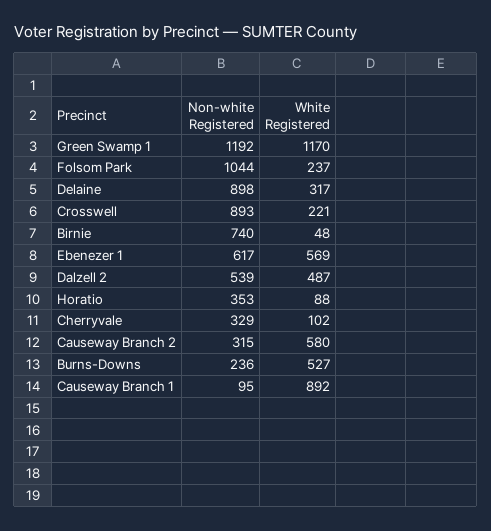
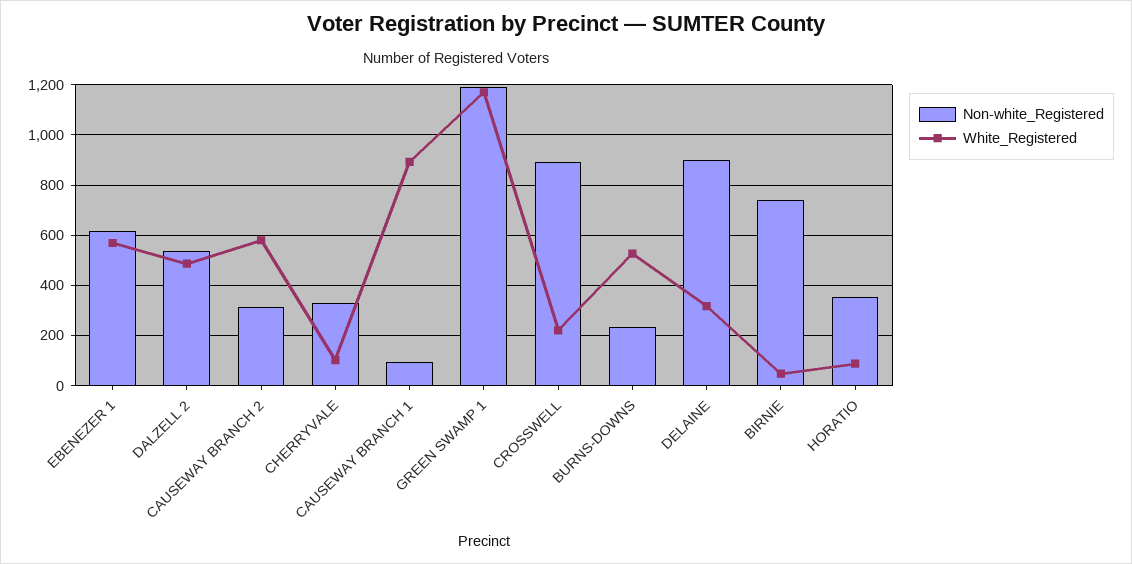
Non-white Registered, Folsom Park: 1044 -> none
White Registered, Folsom Park: 237 -> none

